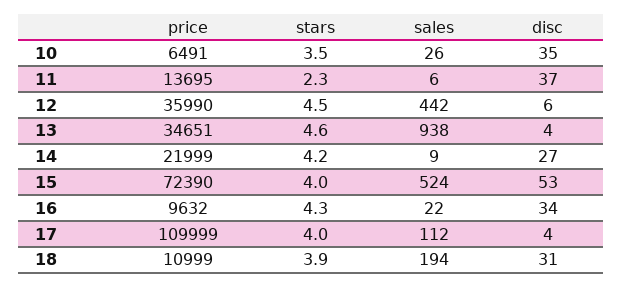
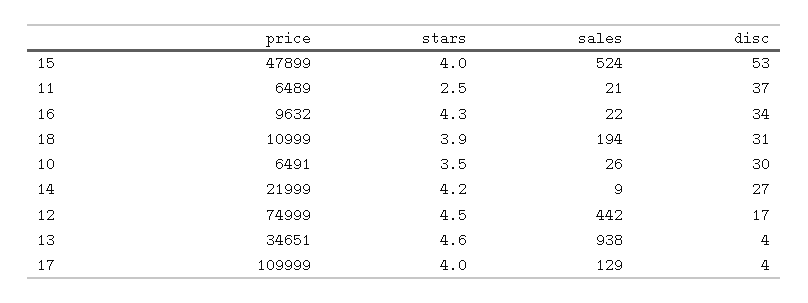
disc, 10: 35 -> 30
price, 11: 13695 -> 6489
stars, 11: 2.3 -> 2.5
sales, 11: 6 -> 21
price, 12: 35990 -> 74999
disc, 12: 6 -> 17
price, 15: 72390 -> 47899
sales, 17: 112 -> 129

